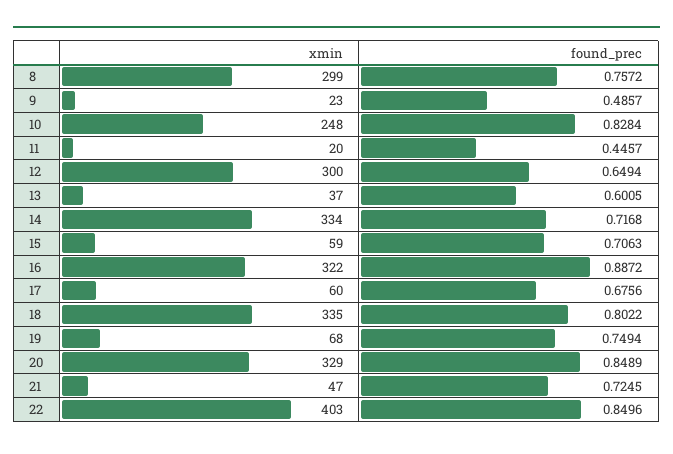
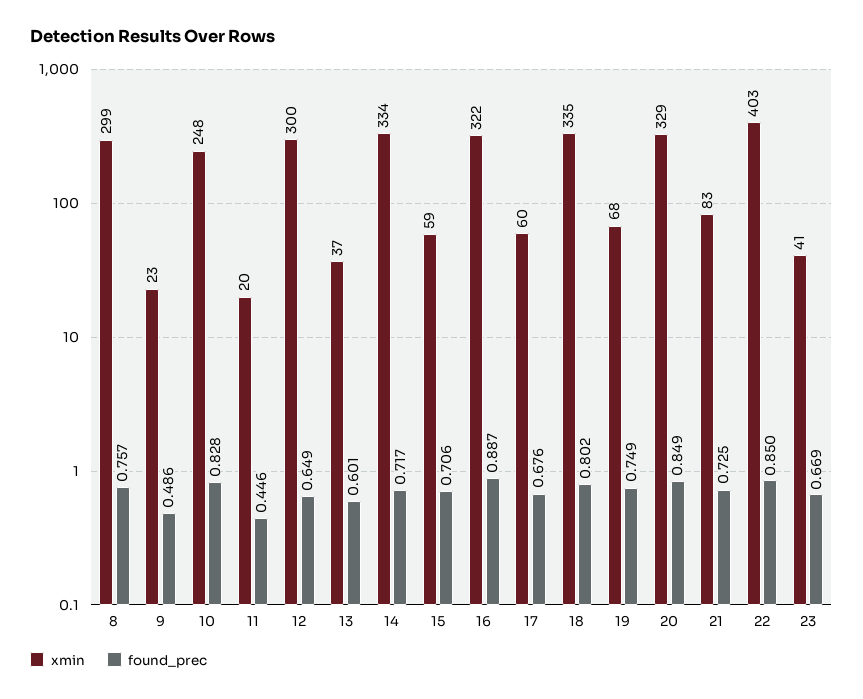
xmin, 21: 47 -> 83
xmin, 23: none -> 41
found_prec, 23: none -> 0.669

